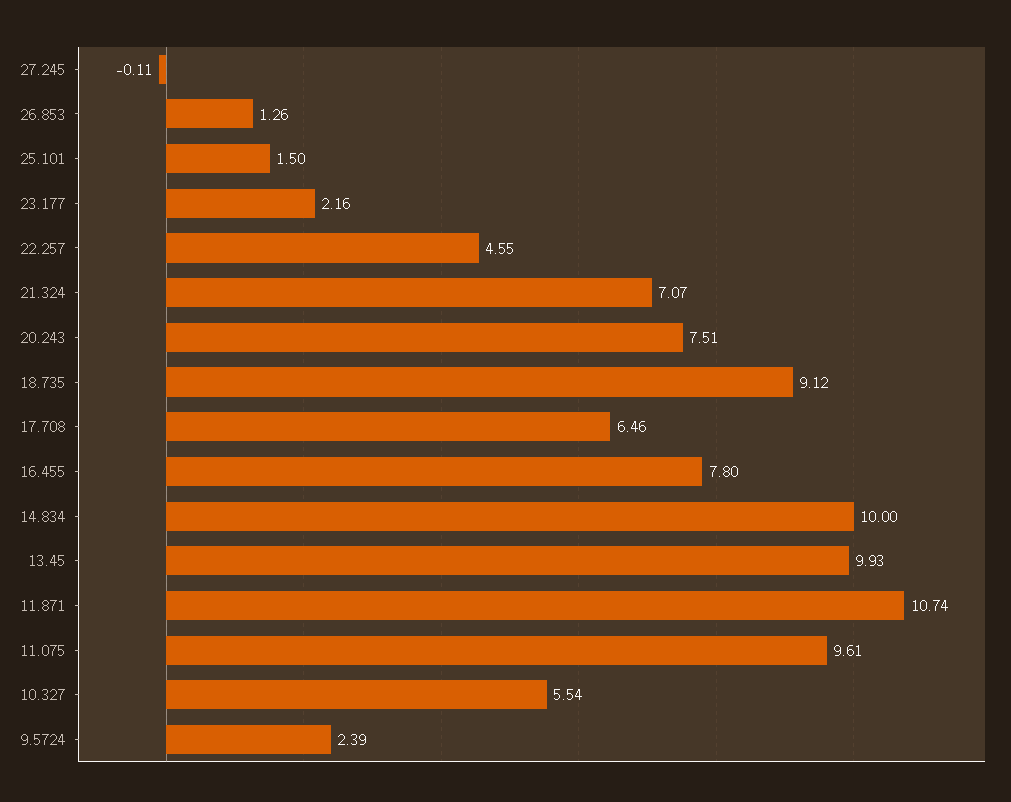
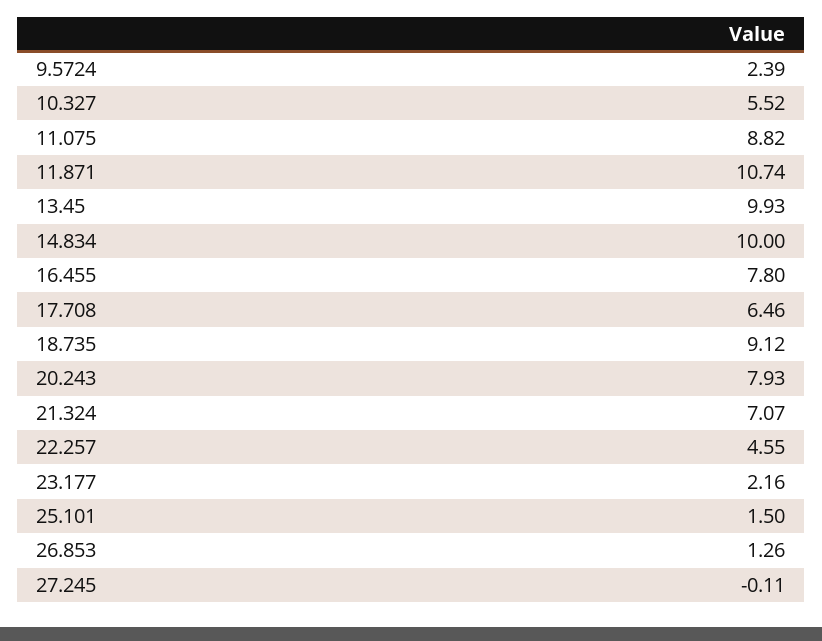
20.243: 7.51 -> 7.93
11.075: 9.61 -> 8.82
10.327: 5.54 -> 5.52

